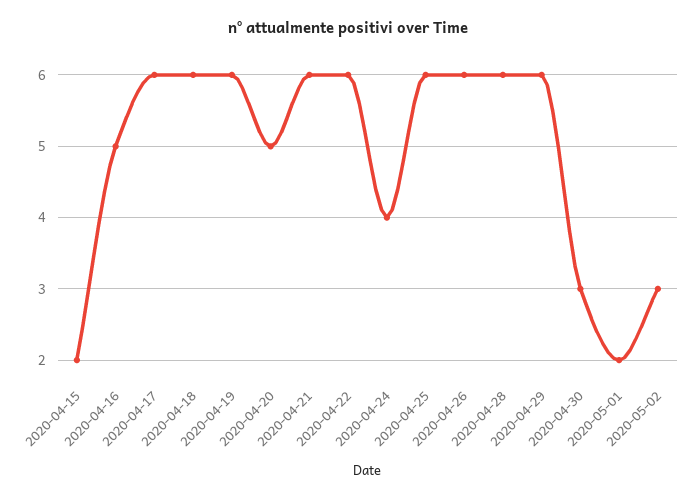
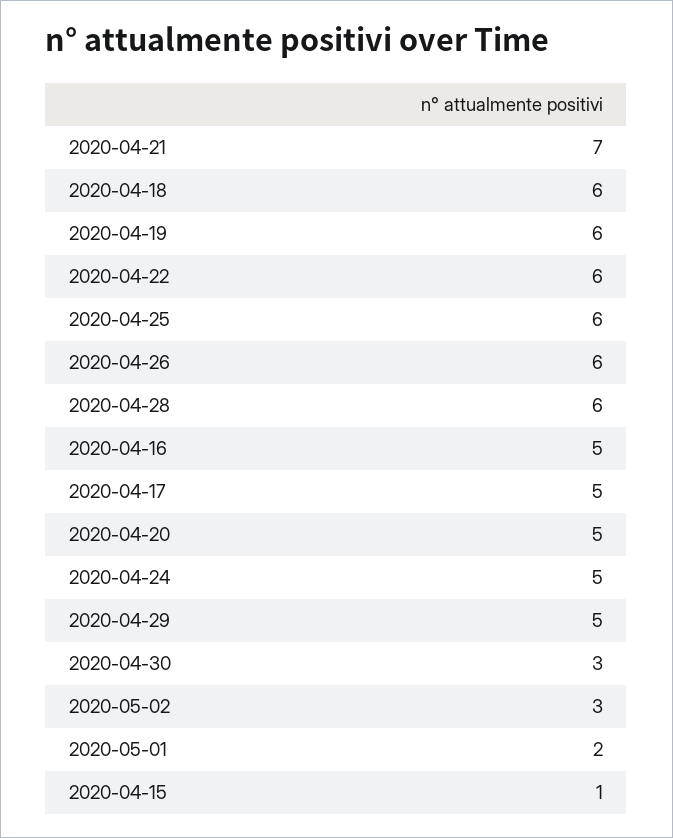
2020-04-15: 2 -> 1
2020-04-17: 6 -> 5
2020-04-21: 6 -> 7
2020-04-24: 4 -> 5
2020-04-29: 6 -> 5

